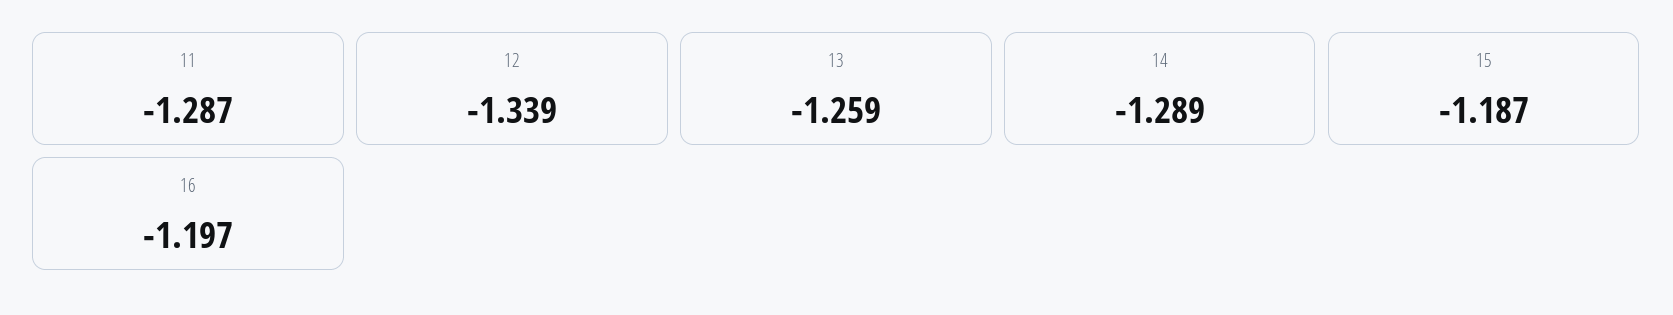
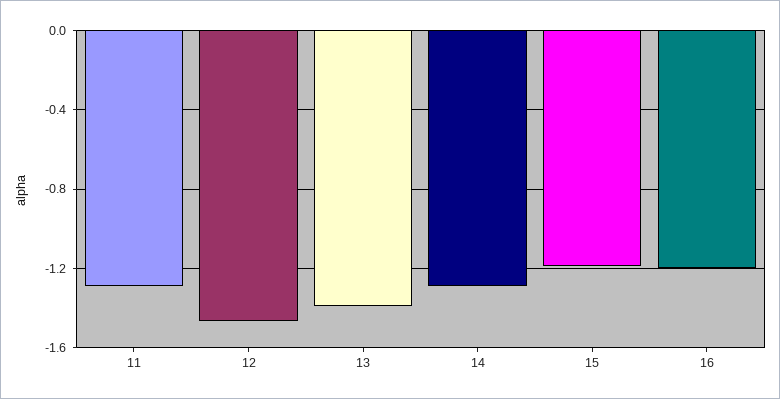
12: -1.339 -> -1.45
13: -1.259 -> -1.4

